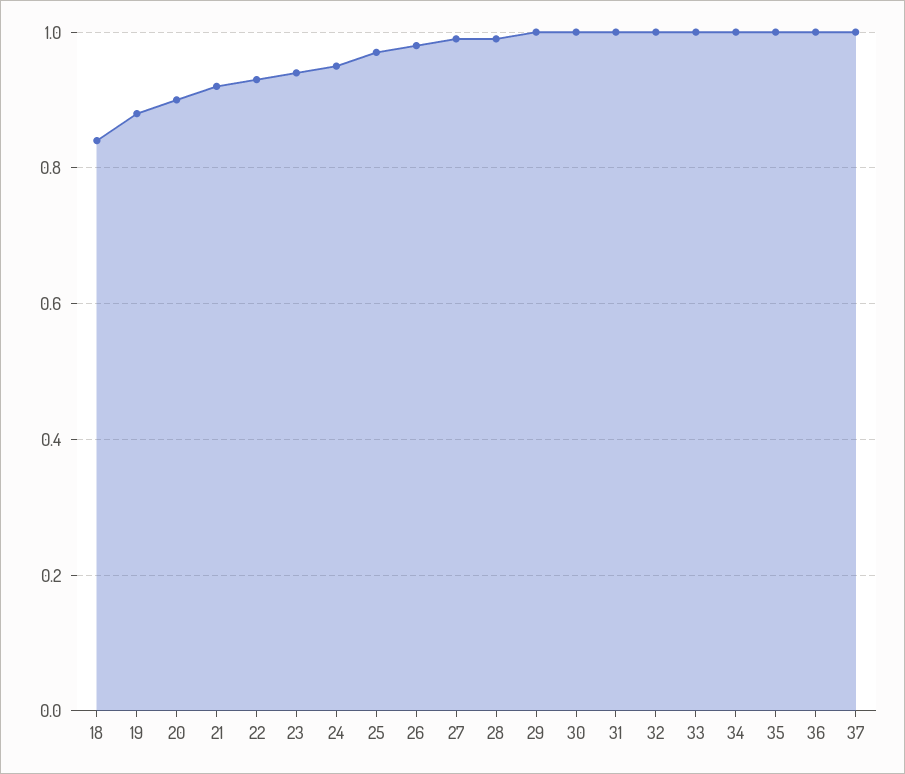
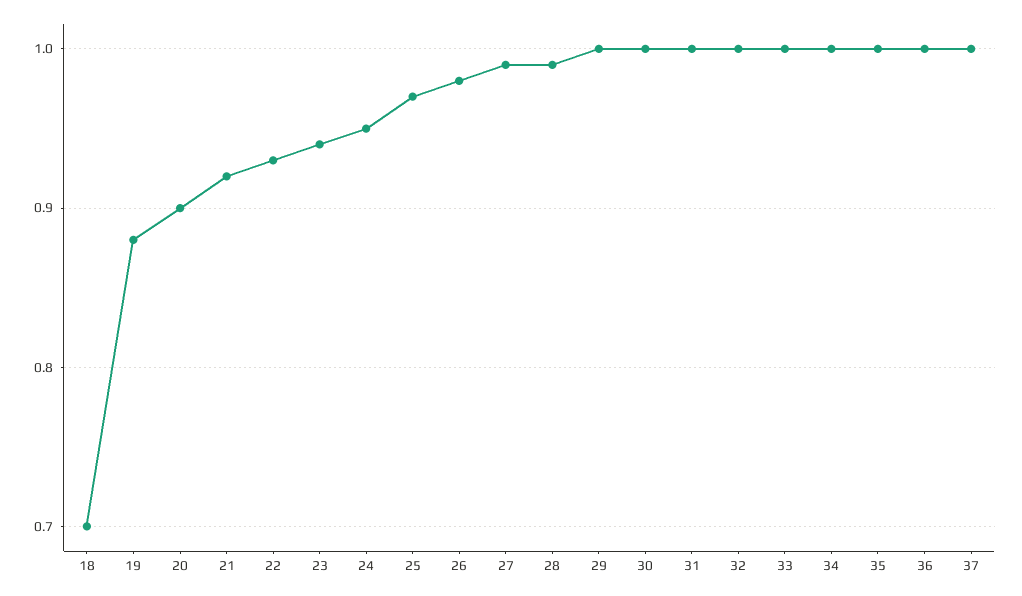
18: 0.85 -> 0.7

